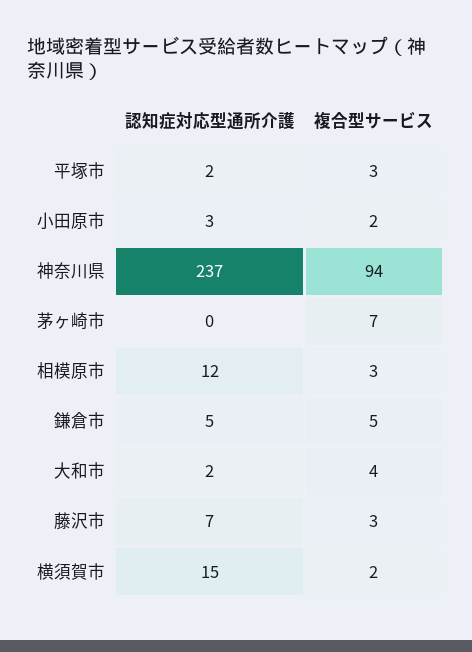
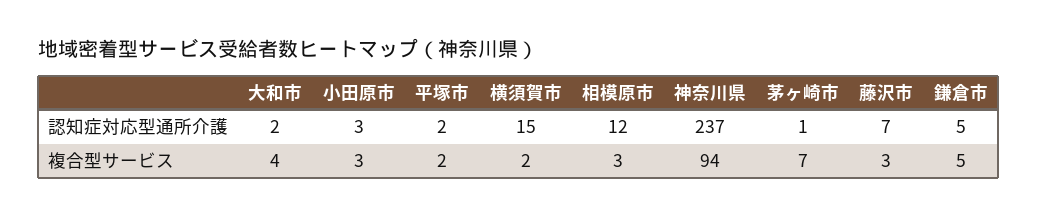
複合型サービス, 平塚市: 3 -> 2
複合型サービス, 小田原市: 2 -> 3
認知症対応型通所介護, 茅ヶ崎市: 0 -> 1

